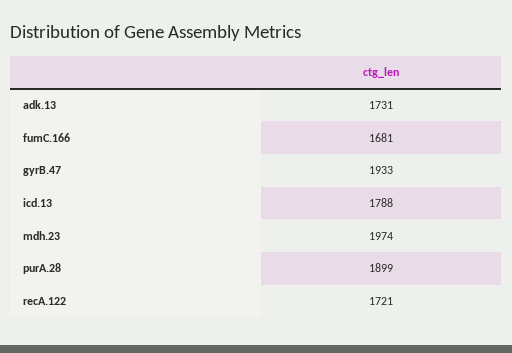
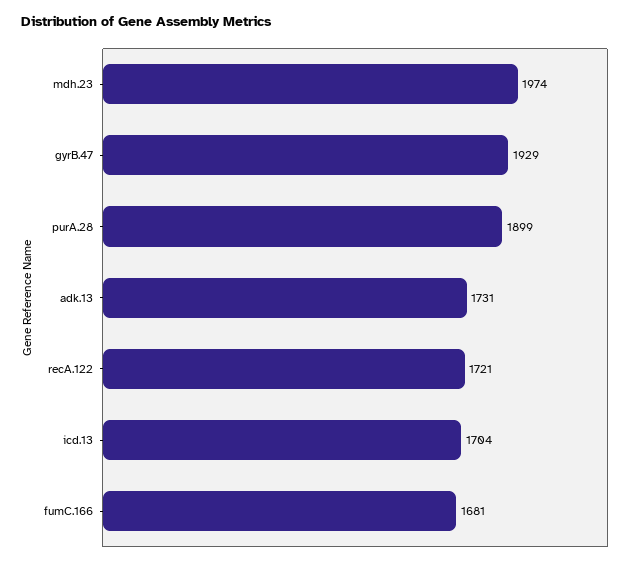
gyrB.47: 1933 -> 1929
icd.13: 1788 -> 1704

